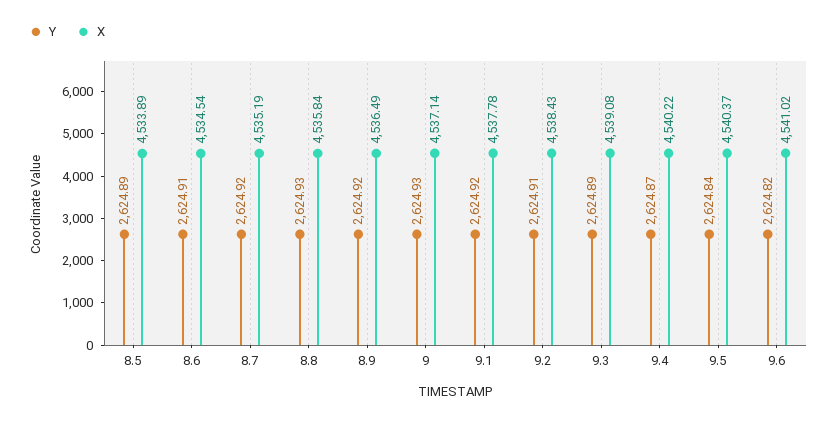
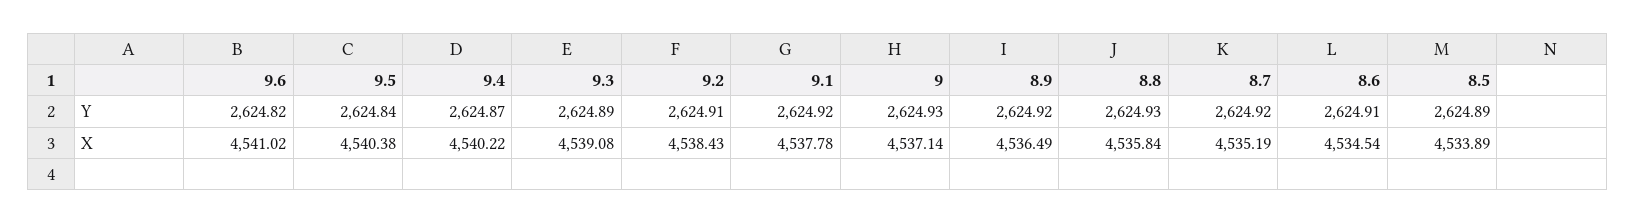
X, 9.5: 4540.37 -> 4540.38

